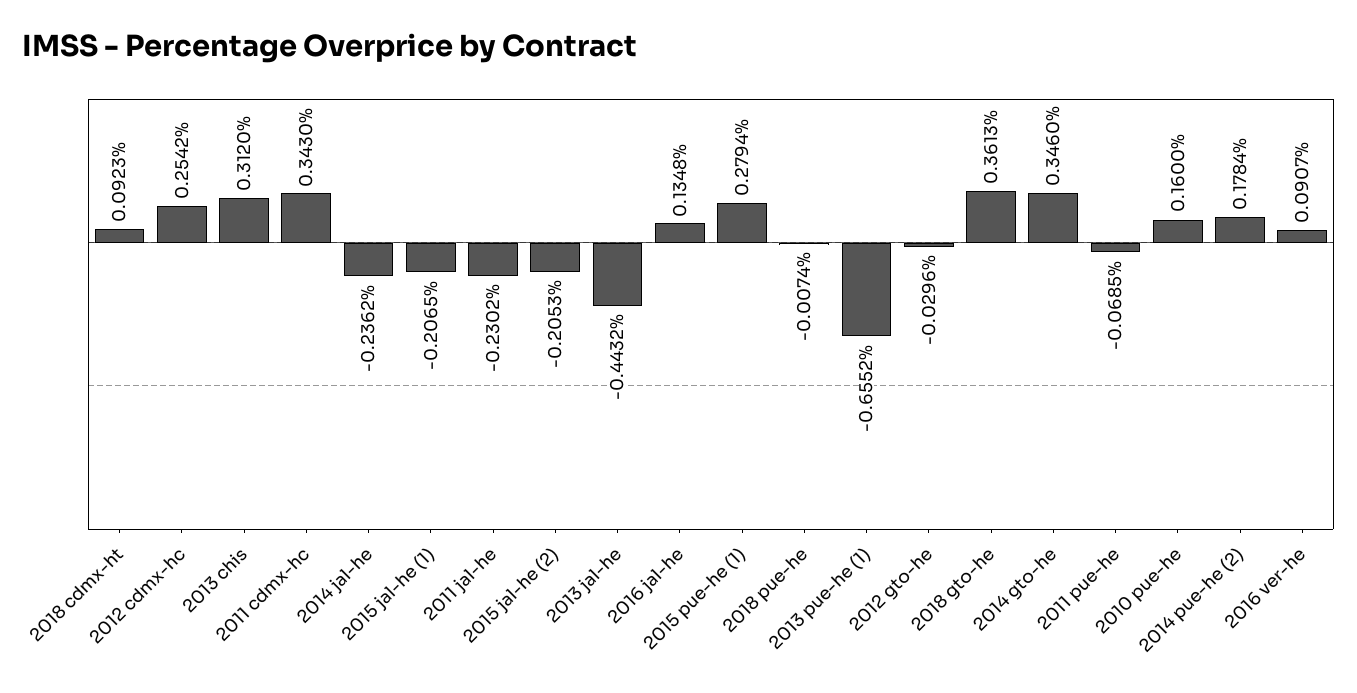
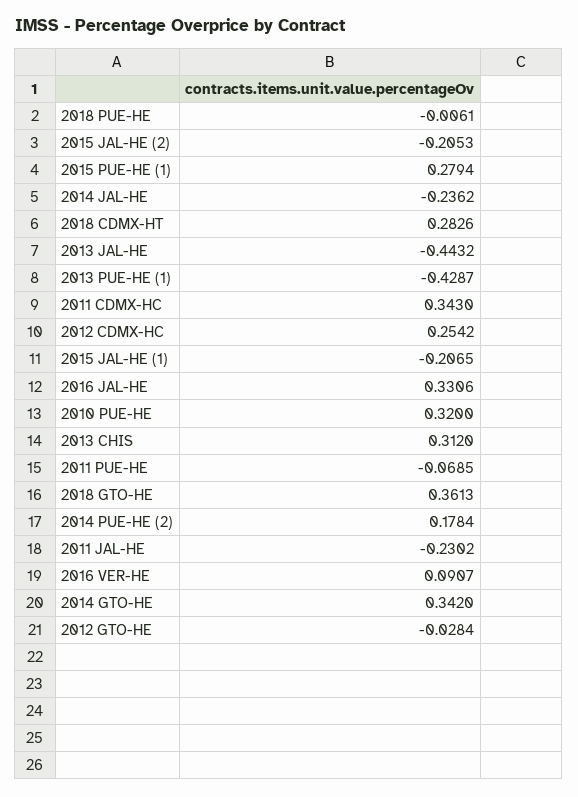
2018 cdmx-ht: 0.0923 -> 0.2826
2016 jal-he: 0.1348 -> 0.3306
2018 pue-he: -0.0074 -> -0.0061
2013 pue-he (1): -0.6552 -> -0.4287
2012 gto-he: -0.0296 -> -0.0284
2014 gto-he: 0.346 -> 0.342
2010 pue-he: 0.16 -> 0.32

